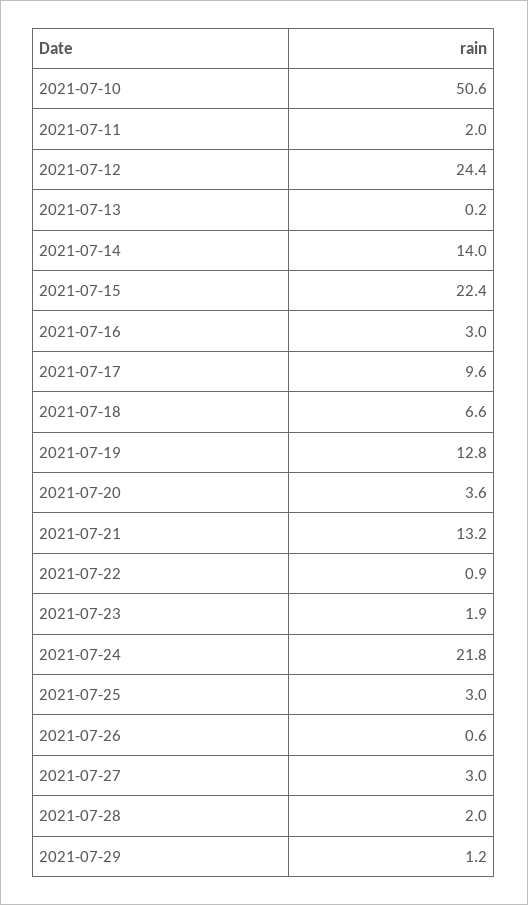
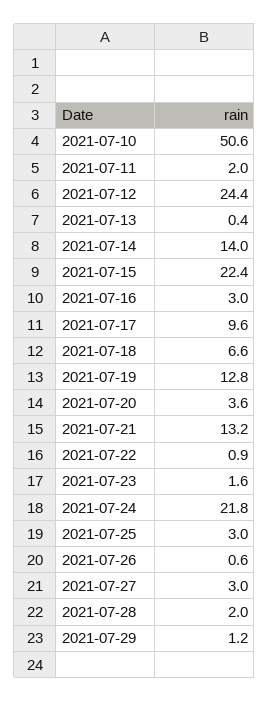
2021-07-13: 0.2 -> 0.4
2021-07-23: 1.9 -> 1.6

